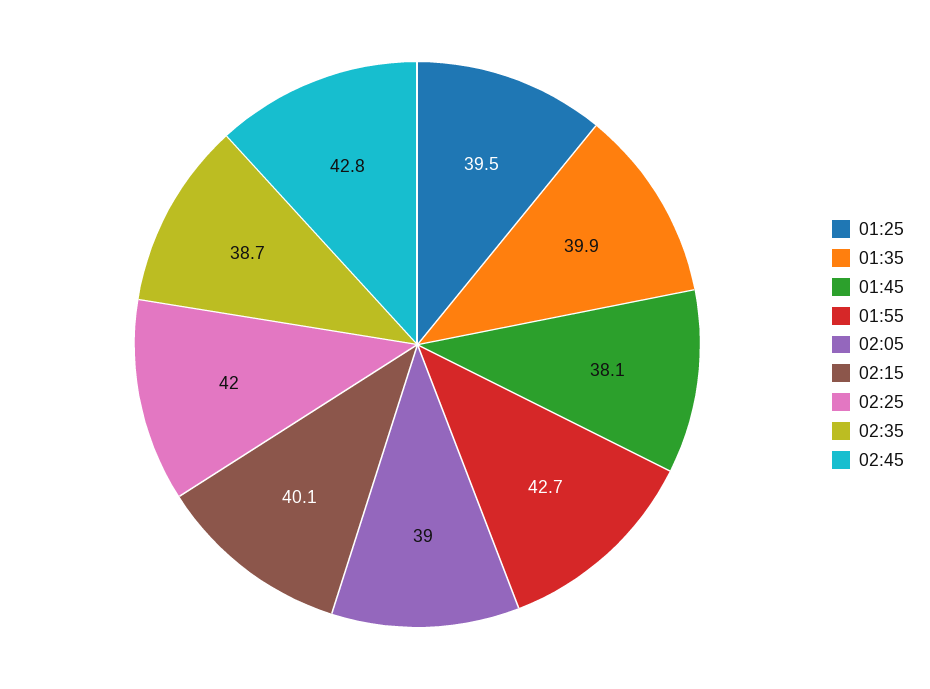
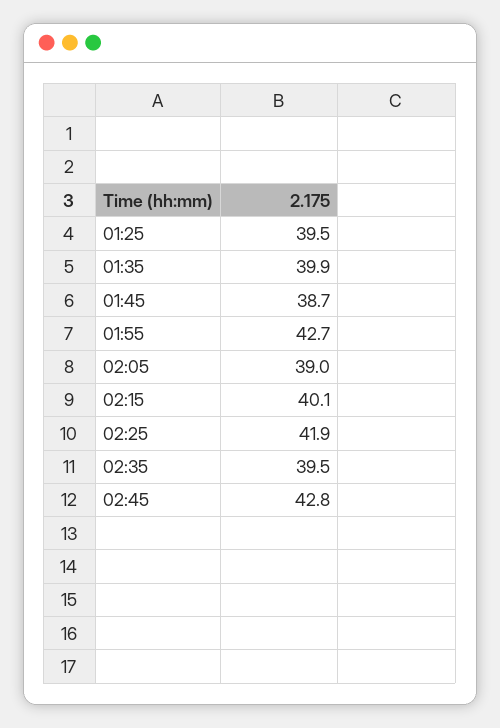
01:45: 38.1 -> 38.7
02:25: 42 -> 41.9
02:35: 38.7 -> 39.5

